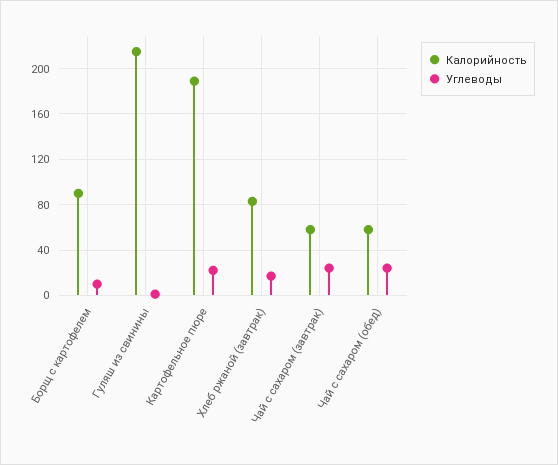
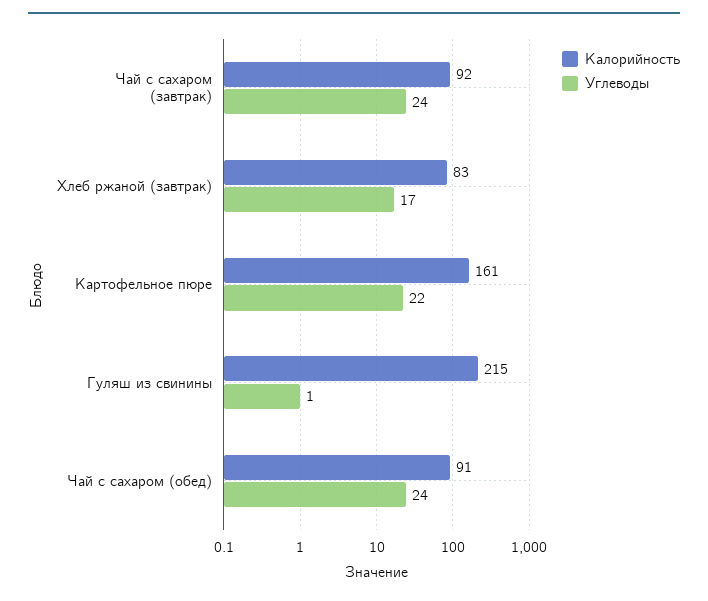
Калорийность, Борщ с картофелем: 90 -> none
Углеводы, Борщ с картофелем: 10 -> none
Калорийность, Картофельное пюре: 190 -> 161
Калорийность, Чай с сахаром (завтрак): 60 -> 92
Калорийность, Чай с сахаром (обед): 60 -> 91

